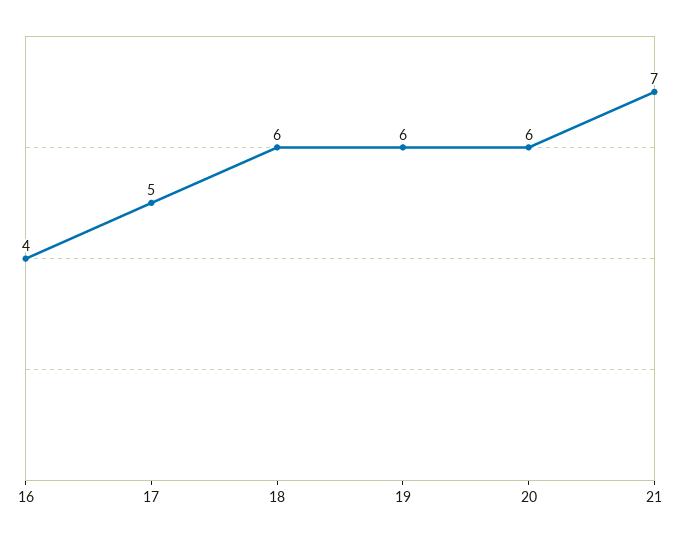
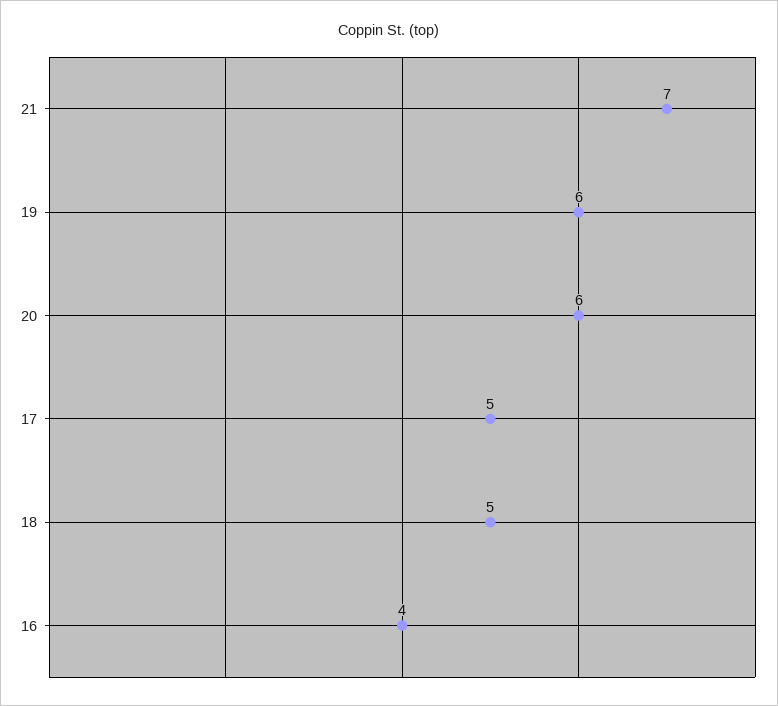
18: 6 -> 5

